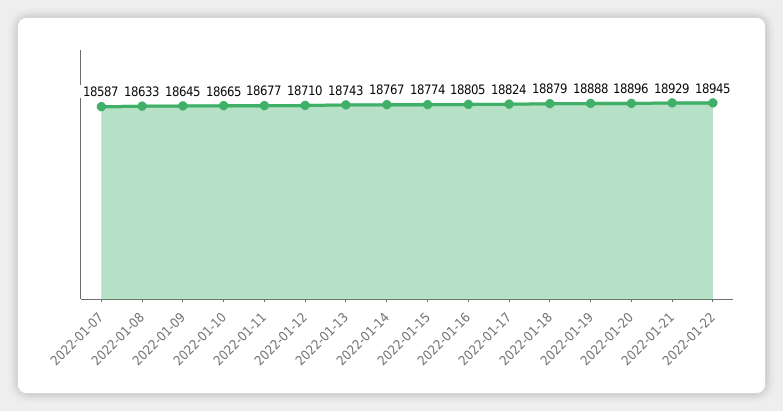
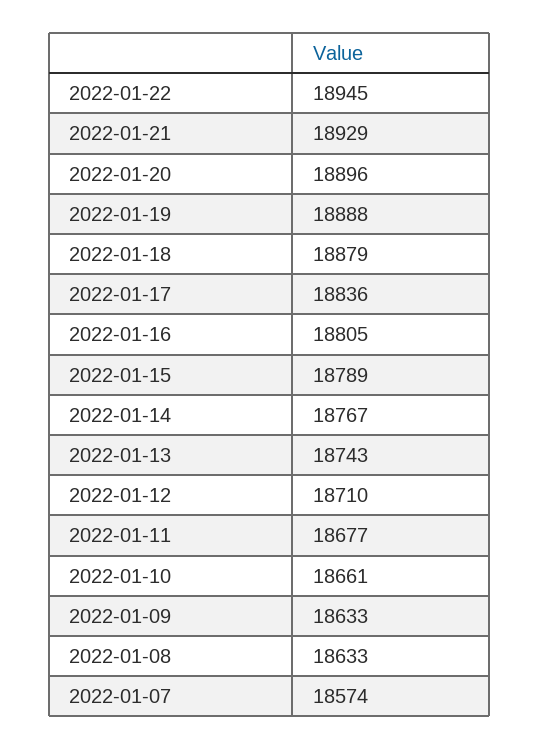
2022-01-07: 18587 -> 18574
2022-01-09: 18645 -> 18633
2022-01-10: 18665 -> 18661
2022-01-15: 18774 -> 18789
2022-01-17: 18824 -> 18836

